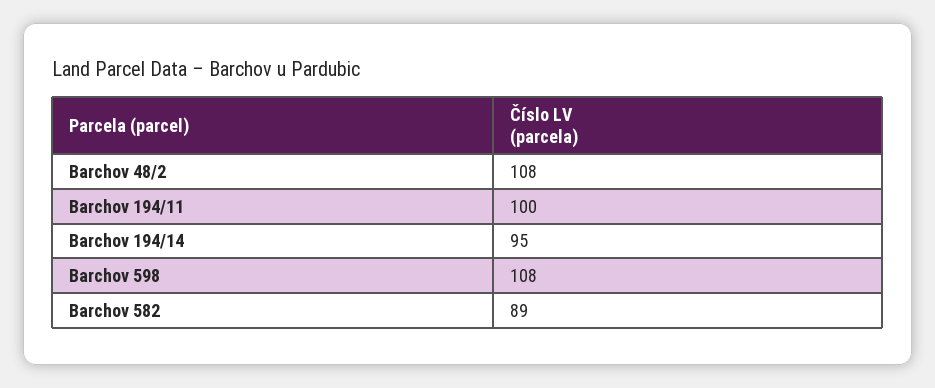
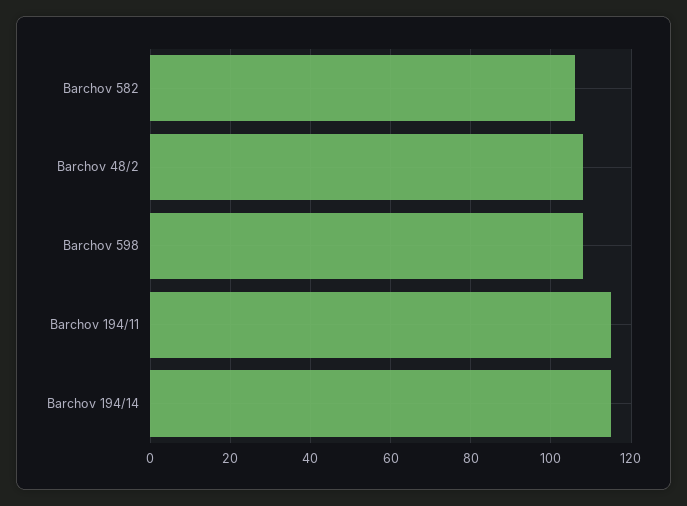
Barchov 194/11: 100 -> 115
Barchov 194/14: 95 -> 115
Barchov 582: 89 -> 105

